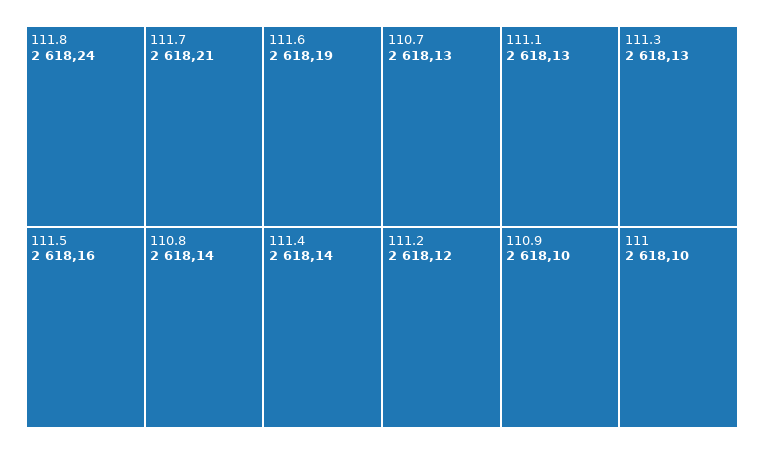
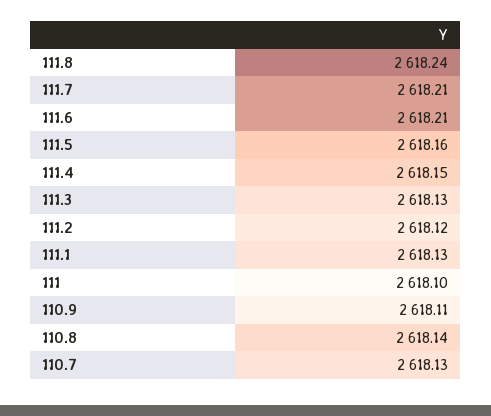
111.6: 2618.19 -> 2618.21
111.4: 2618.14 -> 2618.15
110.9: 2618.1 -> 2618.11

